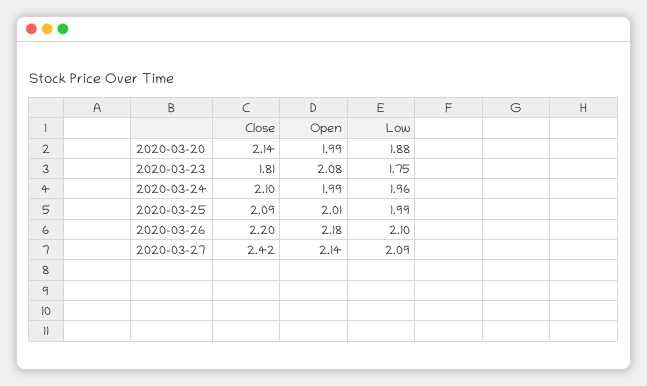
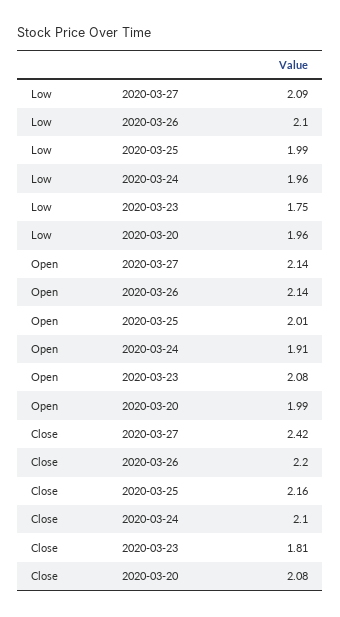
Close, 2020-03-20: 2.14 -> 2.08
Low, 2020-03-20: 1.88 -> 1.96
Open, 2020-03-24: 1.99 -> 1.91
Close, 2020-03-25: 2.09 -> 2.16
Open, 2020-03-26: 2.18 -> 2.14

